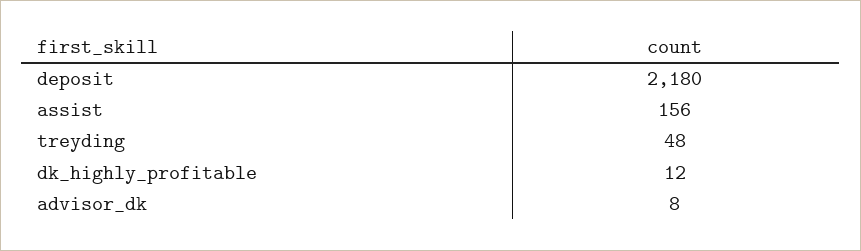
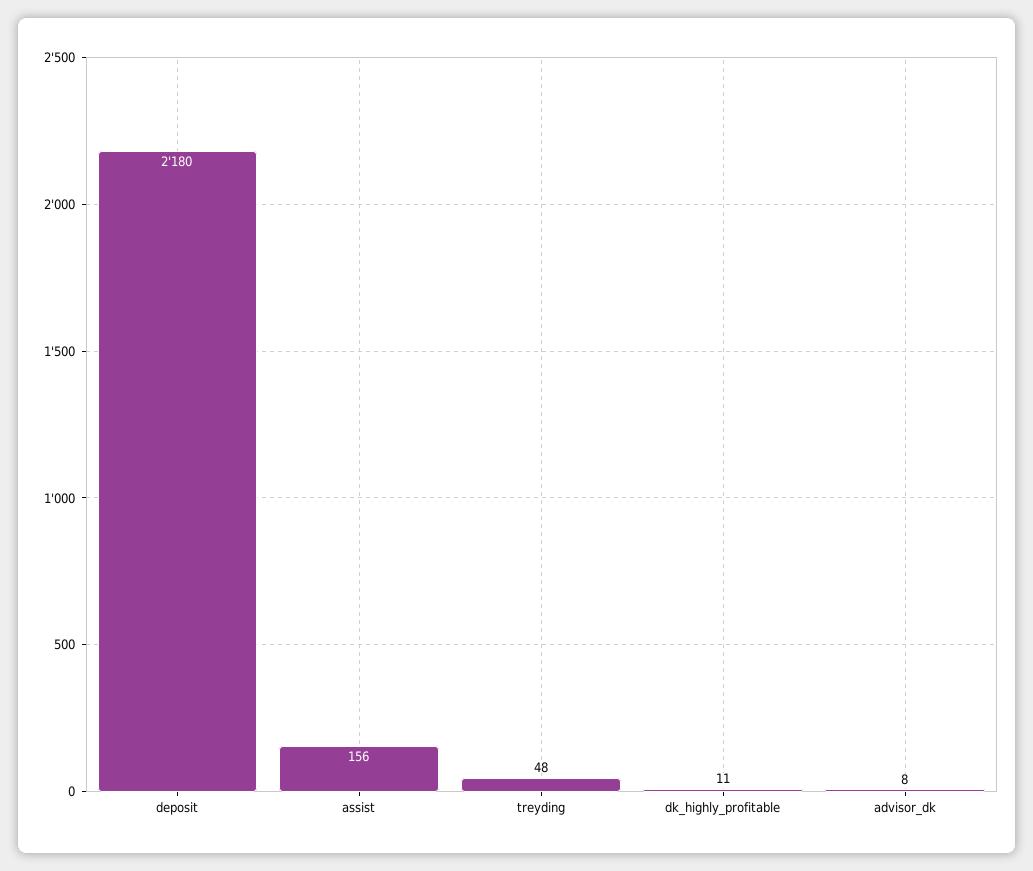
dk_highly_profitable: 12 -> 11

